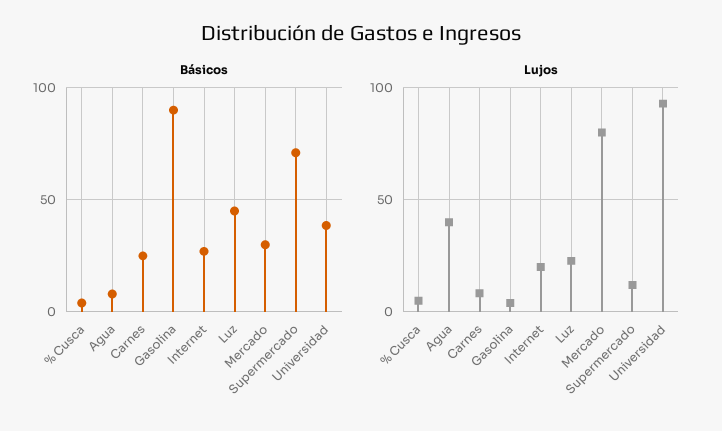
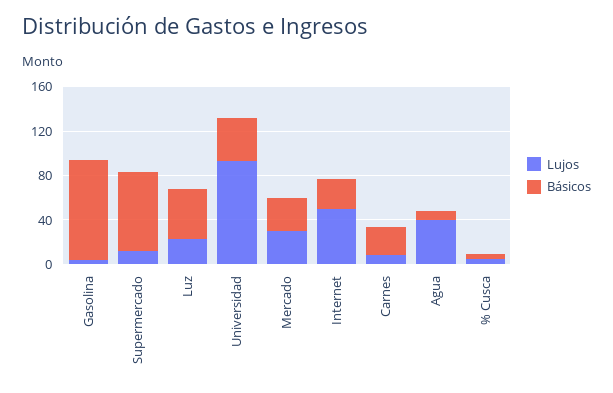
Lujos, Internet: 20 -> 50
Lujos, Mercado: 80 -> 30

